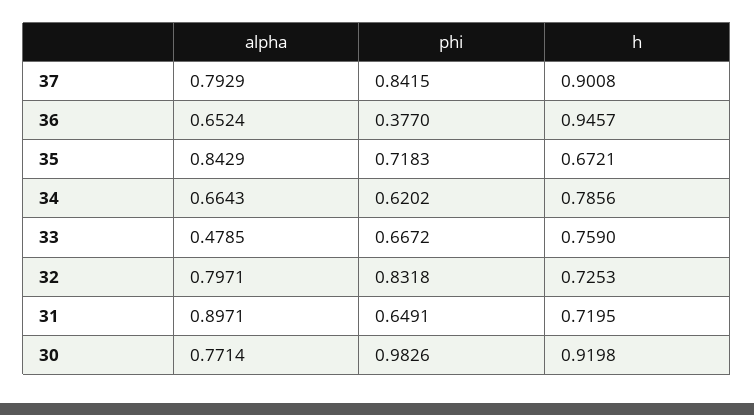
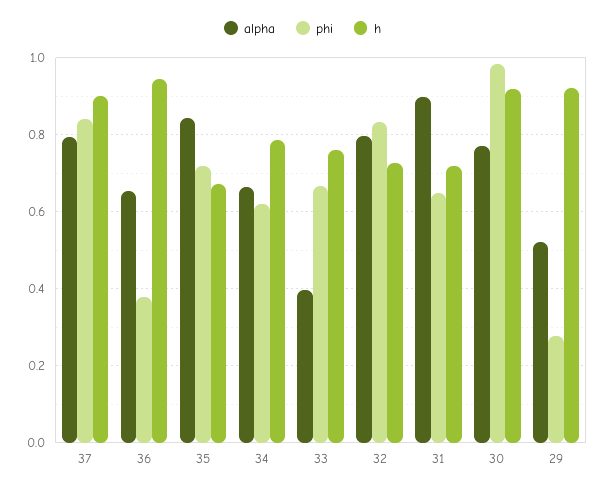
alpha, 33: 0.4785 -> 0.4
alpha, 29: none -> 0.52
phi, 29: none -> 0.28
h, 29: none -> 0.92

